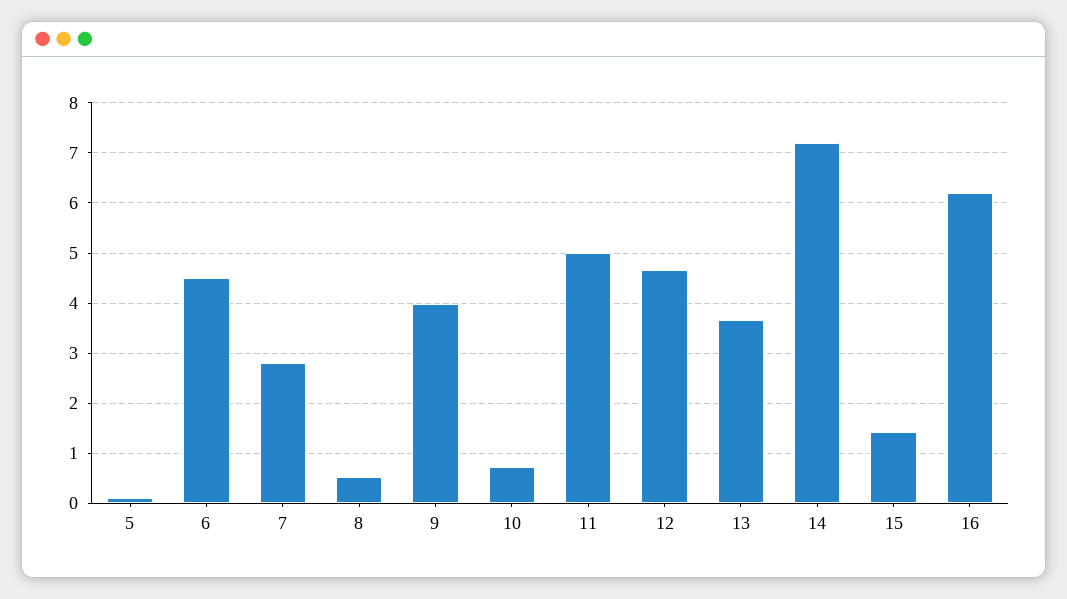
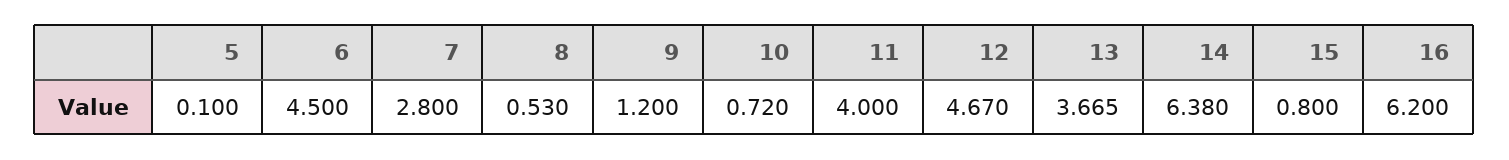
9: 4 -> 1.2
11: 5 -> 4
14: 7.2 -> 6.38
15: 1.4 -> 0.8

